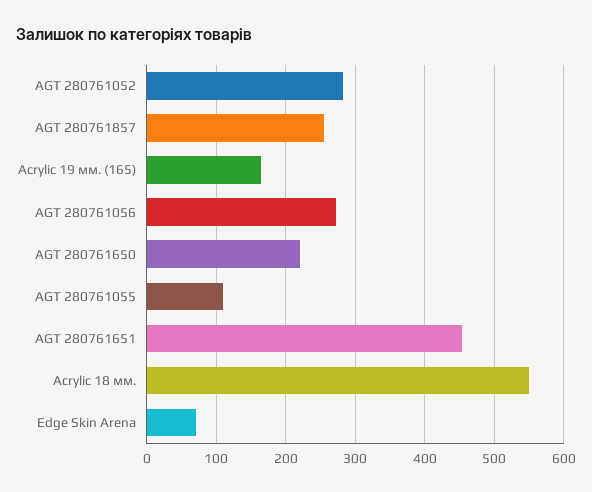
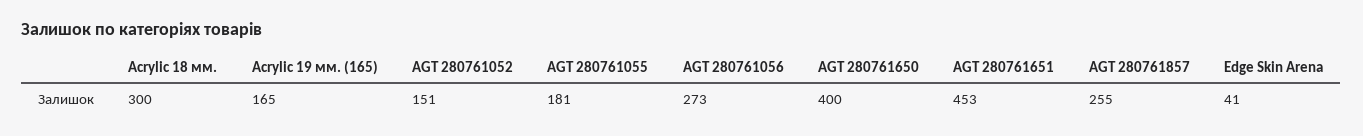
AGT 280761052: 280 -> 151
AGT 280761650: 220 -> 400
AGT 280761055: 110 -> 181
Acrylic 18 мм.: 550 -> 300
Edge Skin Arena: 70 -> 41

